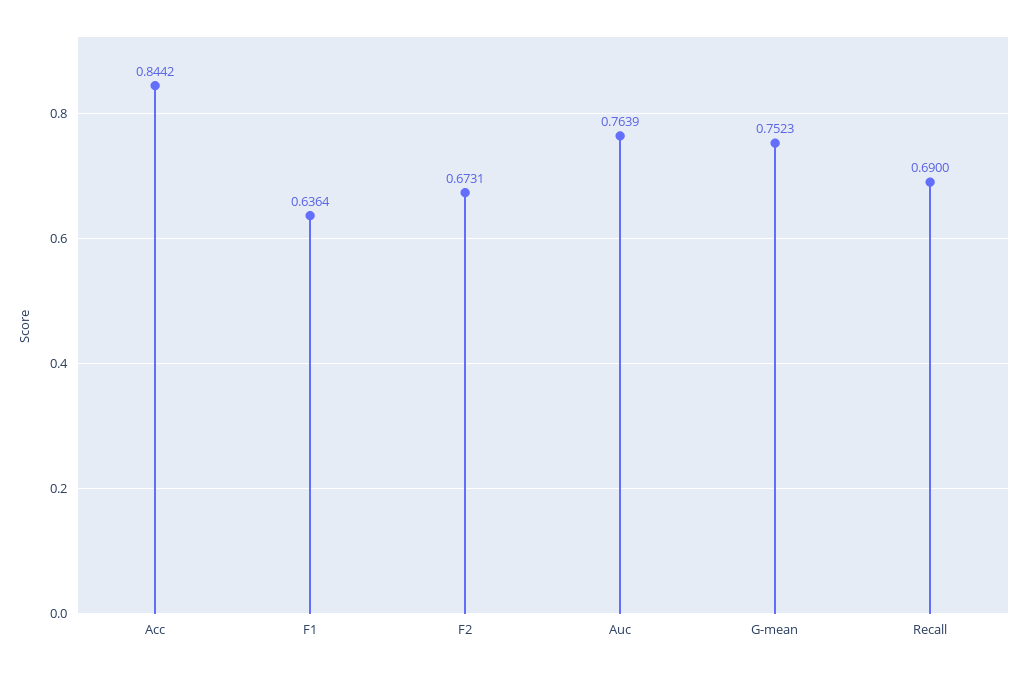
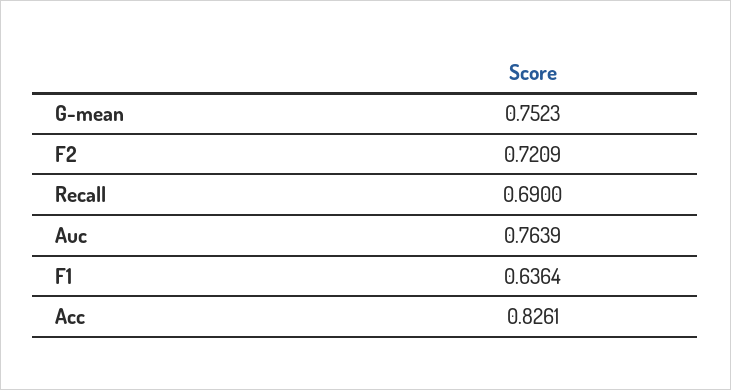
Acc: 0.8442 -> 0.8261
F2: 0.6731 -> 0.7209

